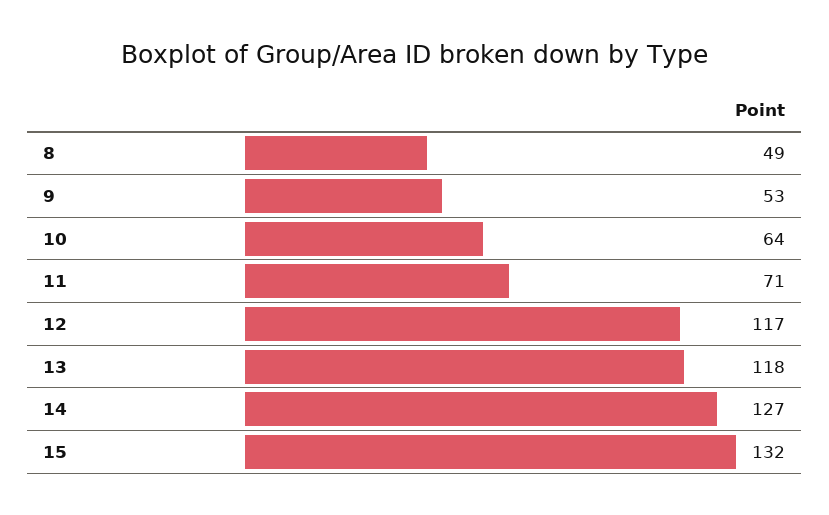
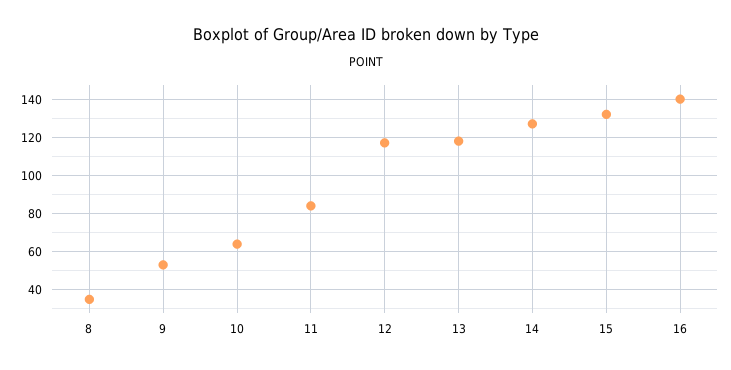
8: 49 -> 35
11: 71 -> 85
16: none -> 140

